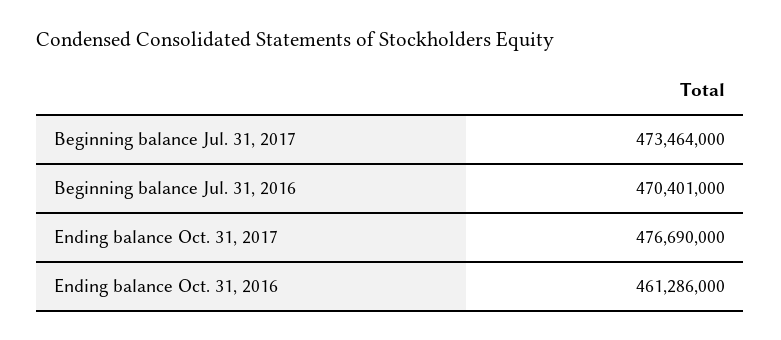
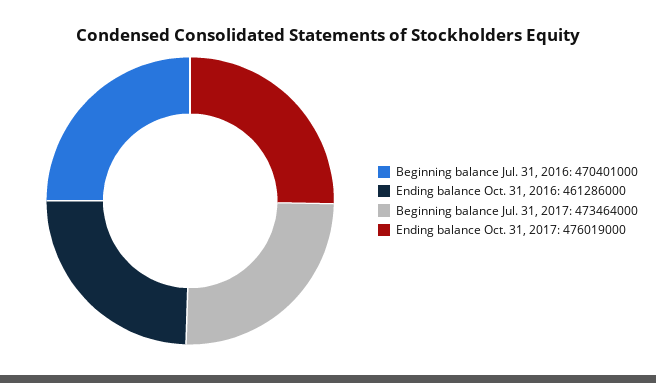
Ending balance Oct. 31, 2017: 476690000 -> 476019000

